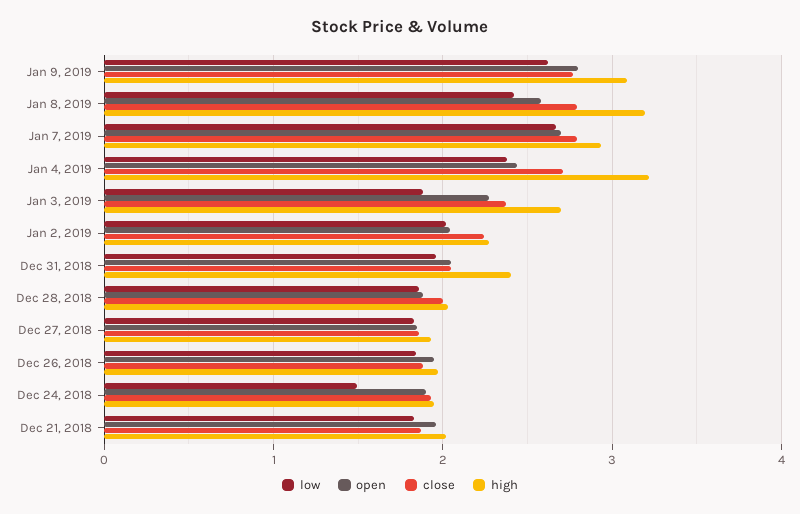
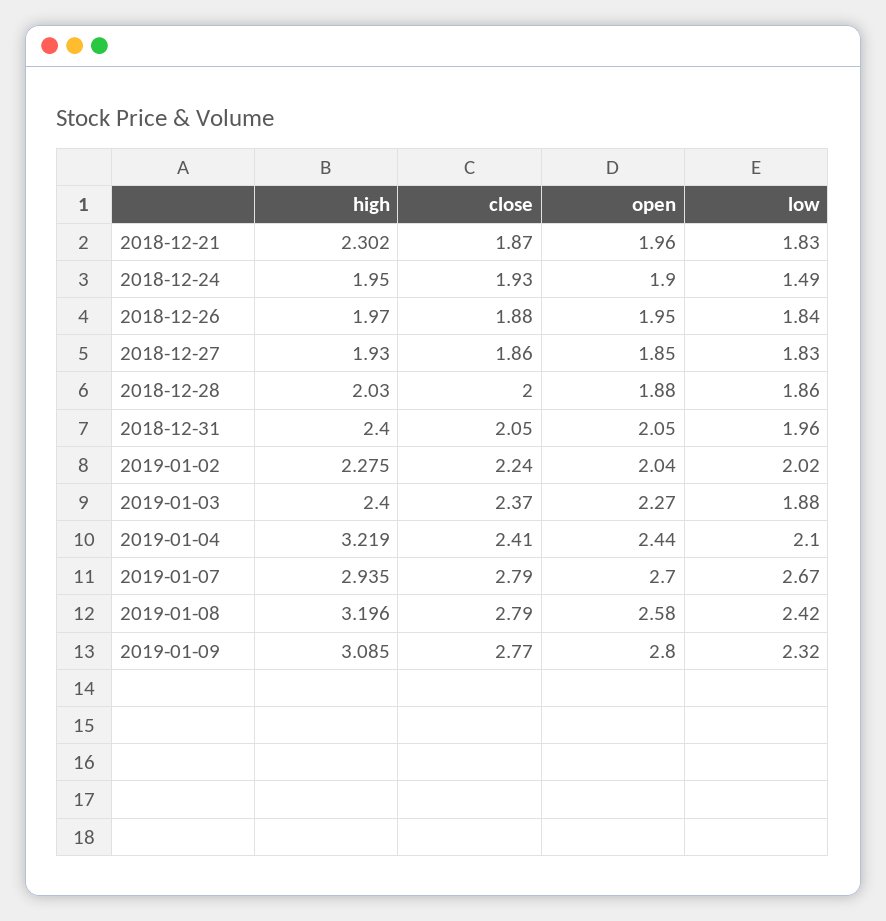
low, Jan 9, 2019: 2.6 -> 2.32
low, Jan 4, 2019: 2.4 -> 2.1
close, Jan 4, 2019: 2.7 -> 2.41
high, Jan 3, 2019: 2.7 -> 2.4
high, Dec 21, 2018: 2 -> 2.302

